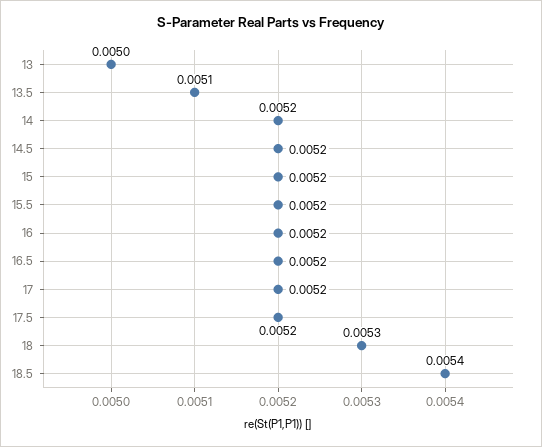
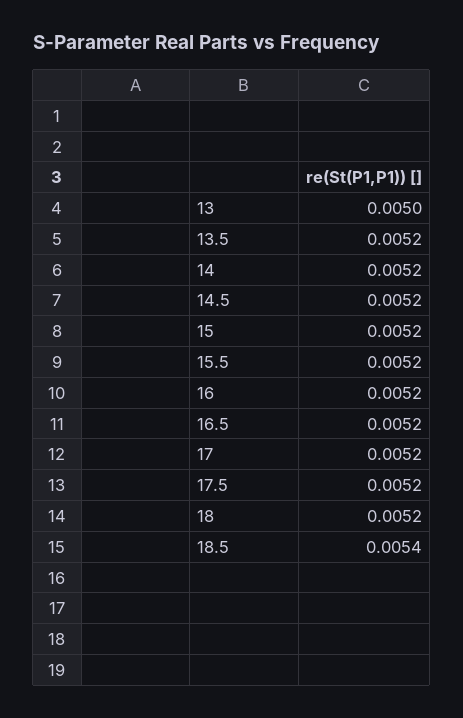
13.5: 0.0051 -> 0.0052
18: 0.0053 -> 0.0052

